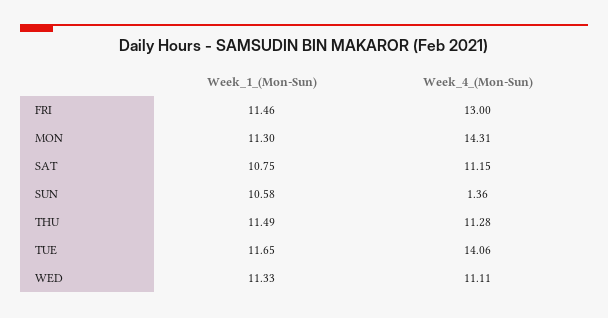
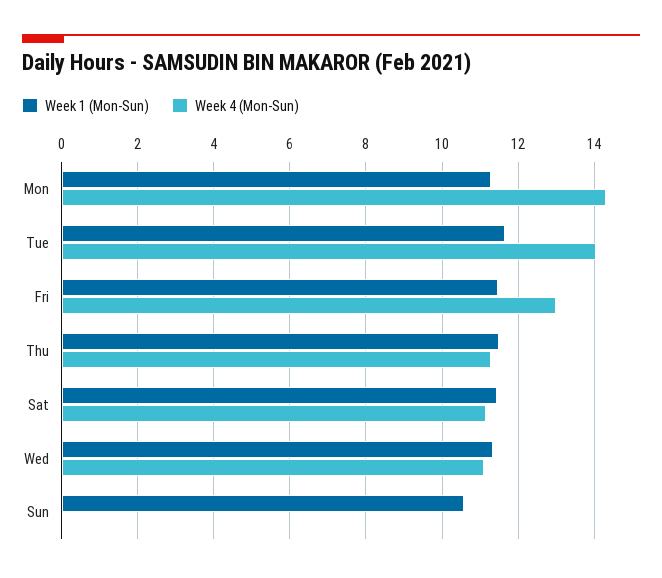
Week_1_(Mon-Sun), SAT: 10.75 -> 11.4
Week_4_(Mon-Sun), SUN: 1.36 -> 0

